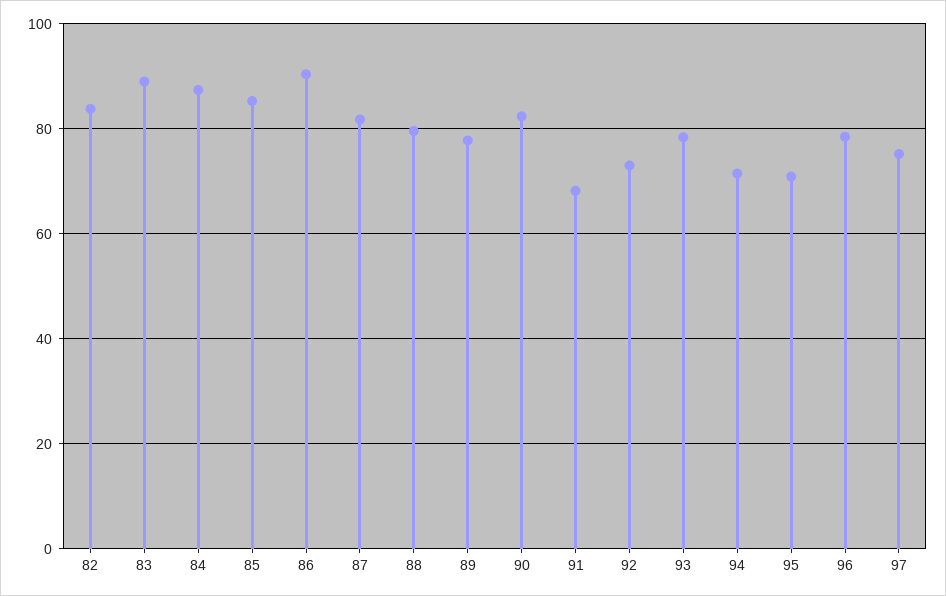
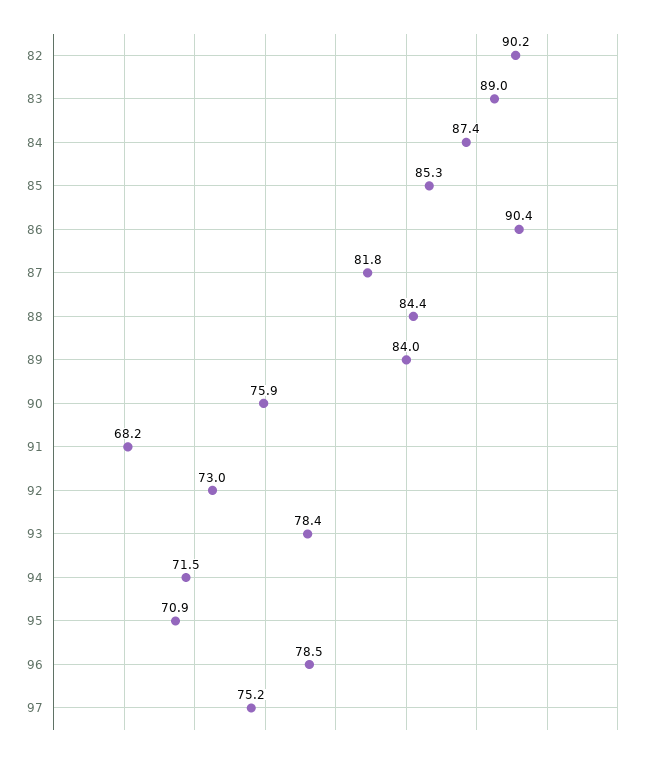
82: 84 -> 90.2
88: 80 -> 84.4
89: 78 -> 84
90: 82 -> 75.9

